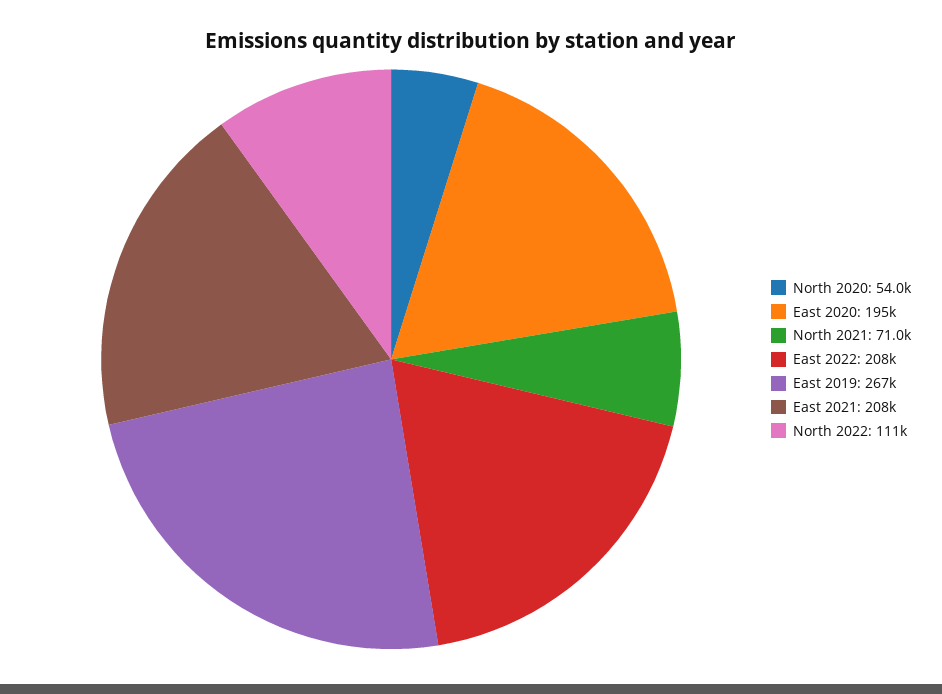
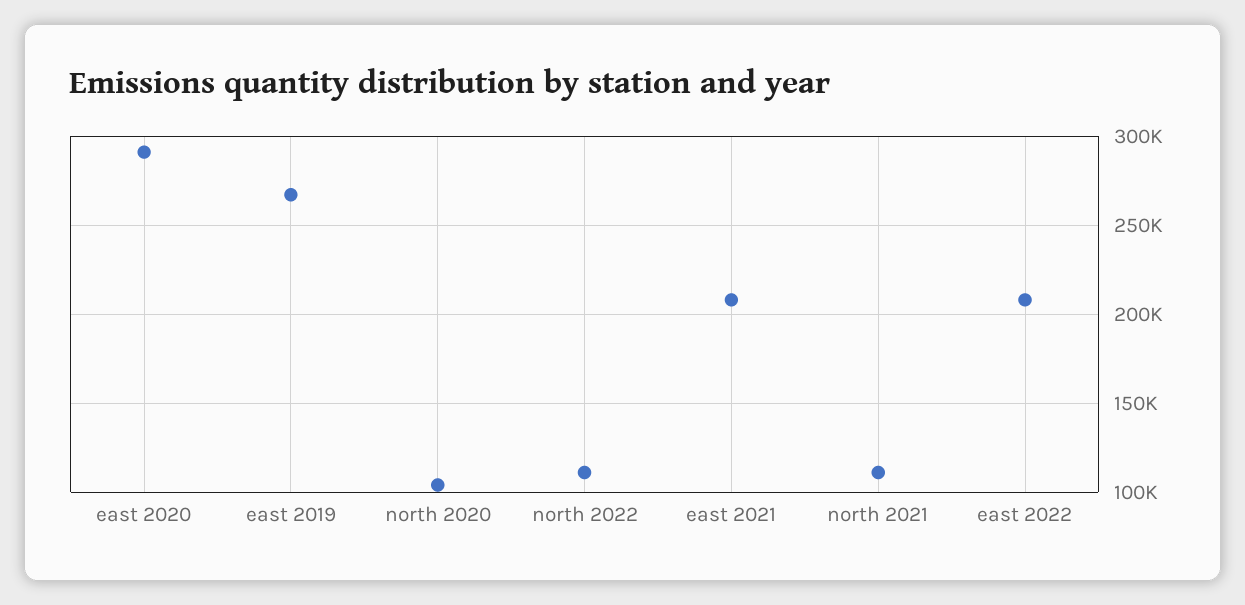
North 2020: 54000 -> 105000
East 2020: 195000 -> 290000
North 2021: 71000 -> 110000

